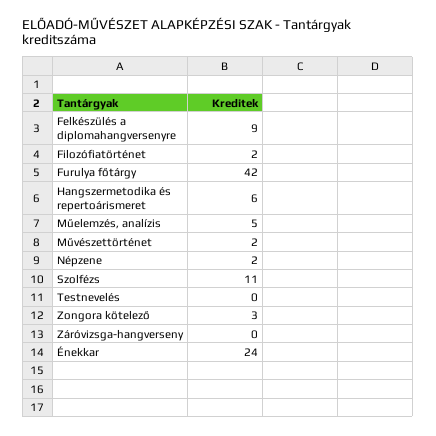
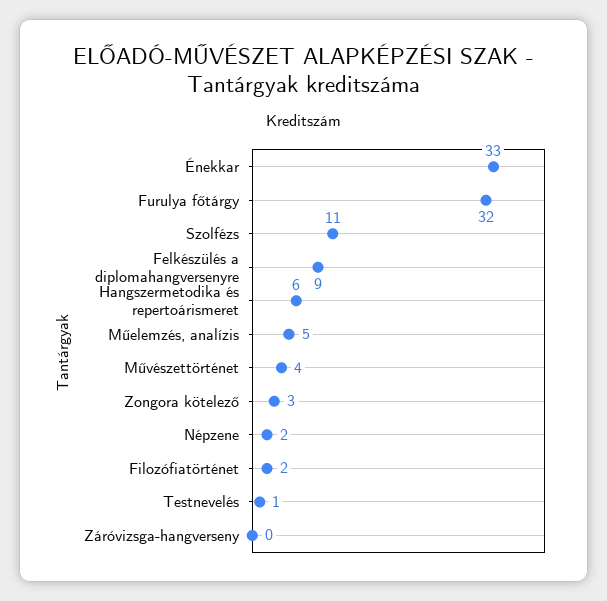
Furulya főtárgy: 42 -> 32
Művészettörténet: 2 -> 4
Testnevelés: 0 -> 1
Énekkar: 24 -> 33

